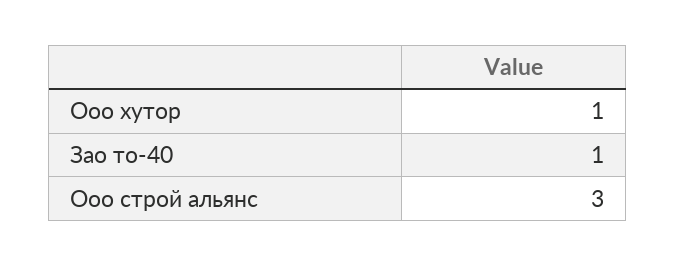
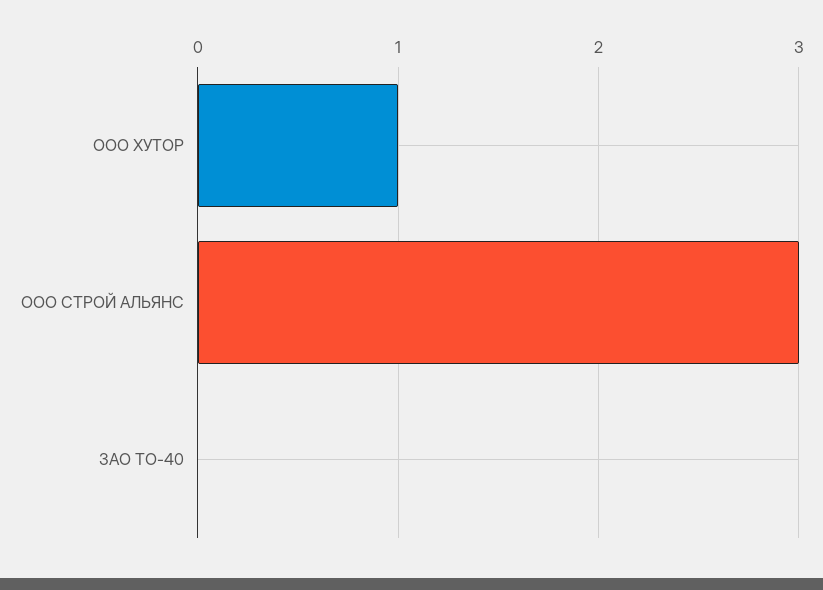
Зао то-40: 1 -> 0

